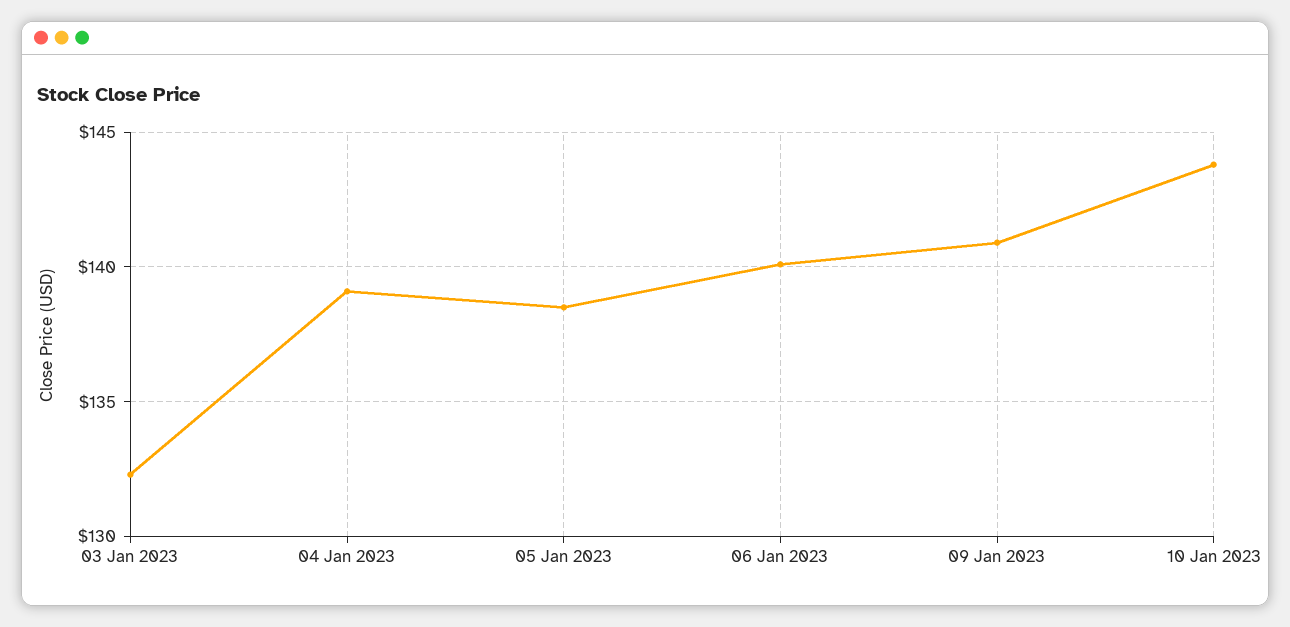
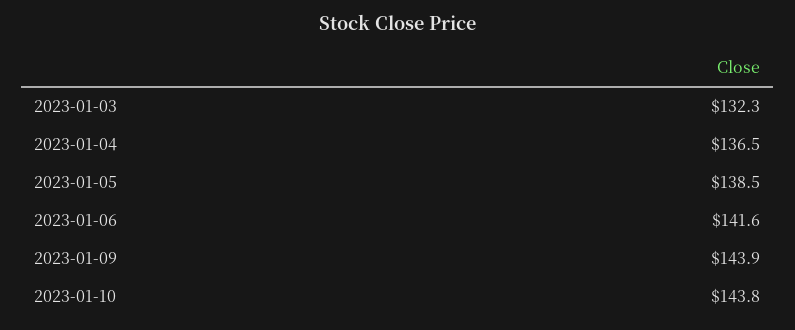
04 Jan 2023: 139 -> 136.5
06 Jan 2023: 140 -> 141.6
09 Jan 2023: 141 -> 143.9

